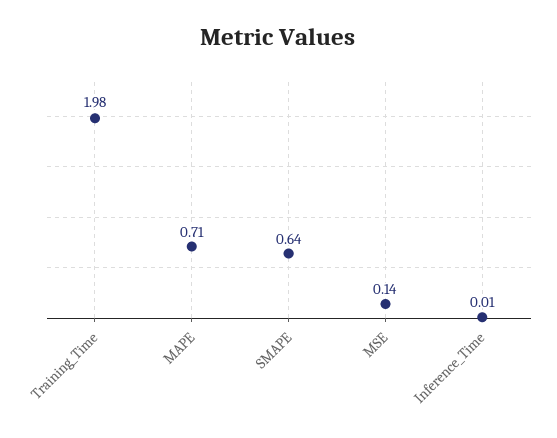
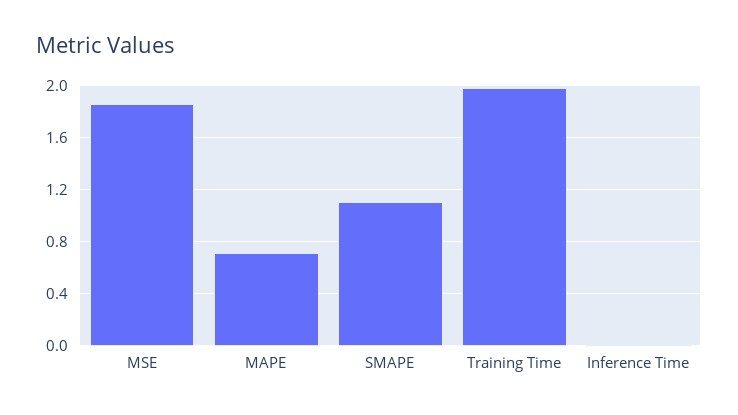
SMAPE: 0.64 -> 1.1
MSE: 0.14 -> 1.85

